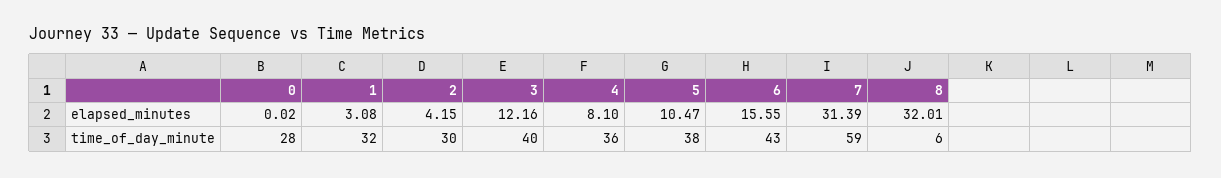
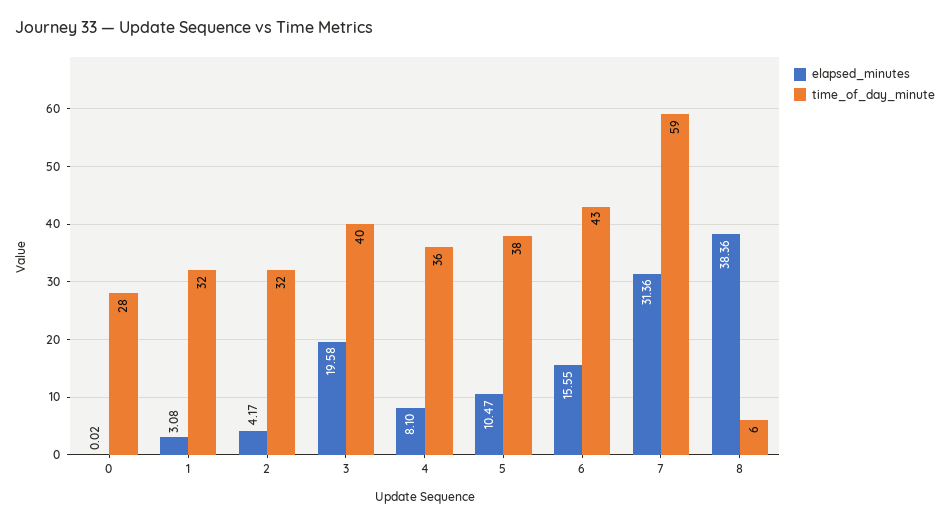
elapsed_minutes, 2: 4.15 -> 4.17
elapsed_minutes, 3: 12.16 -> 19.58
elapsed_minutes, 7: 31.39 -> 31.36
elapsed_minutes, 8: 32.01 -> 38.36
time_of_day_minute, 2: 30 -> 32

